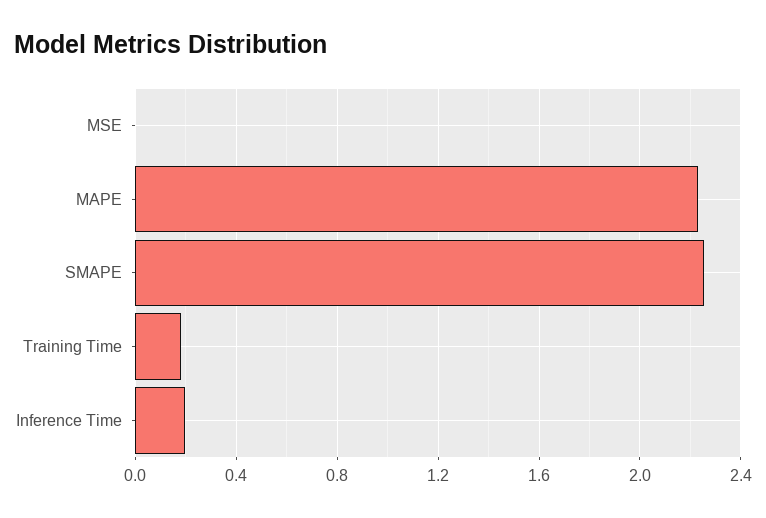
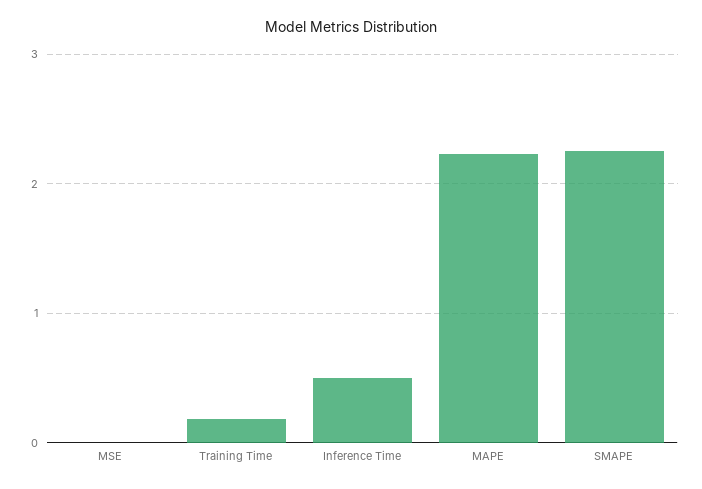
Inference Time: 0.2 -> 0.5

